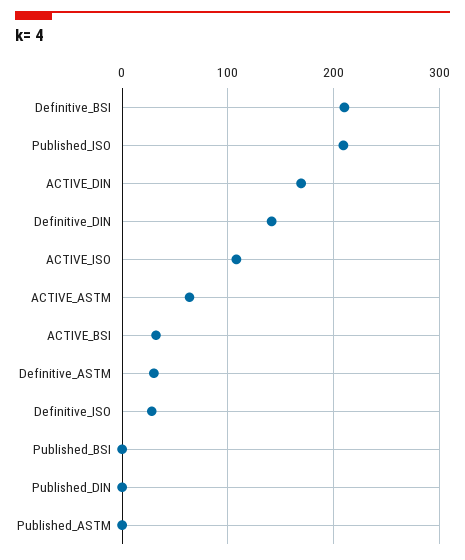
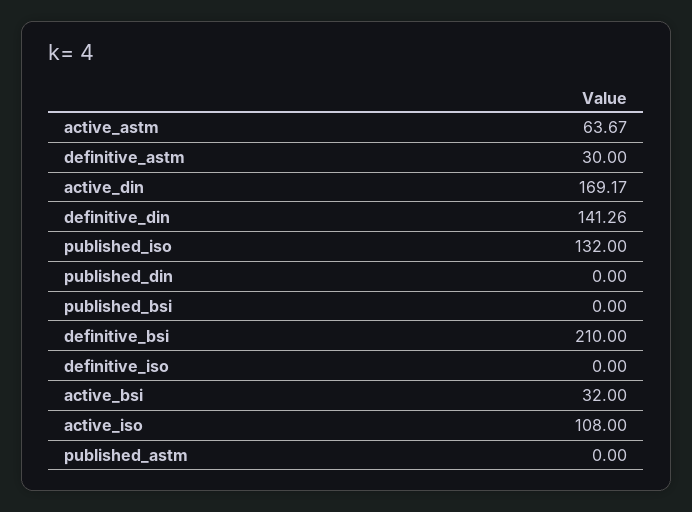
Published_ISO: 210 -> 132
Definitive_ISO: 30 -> 0

